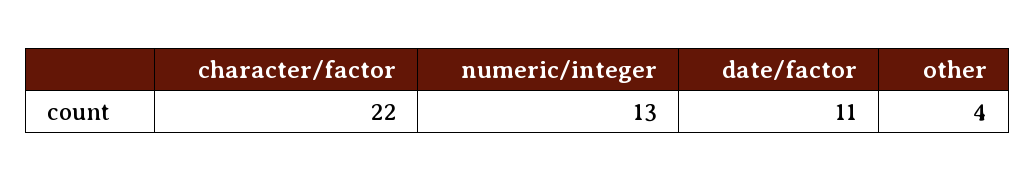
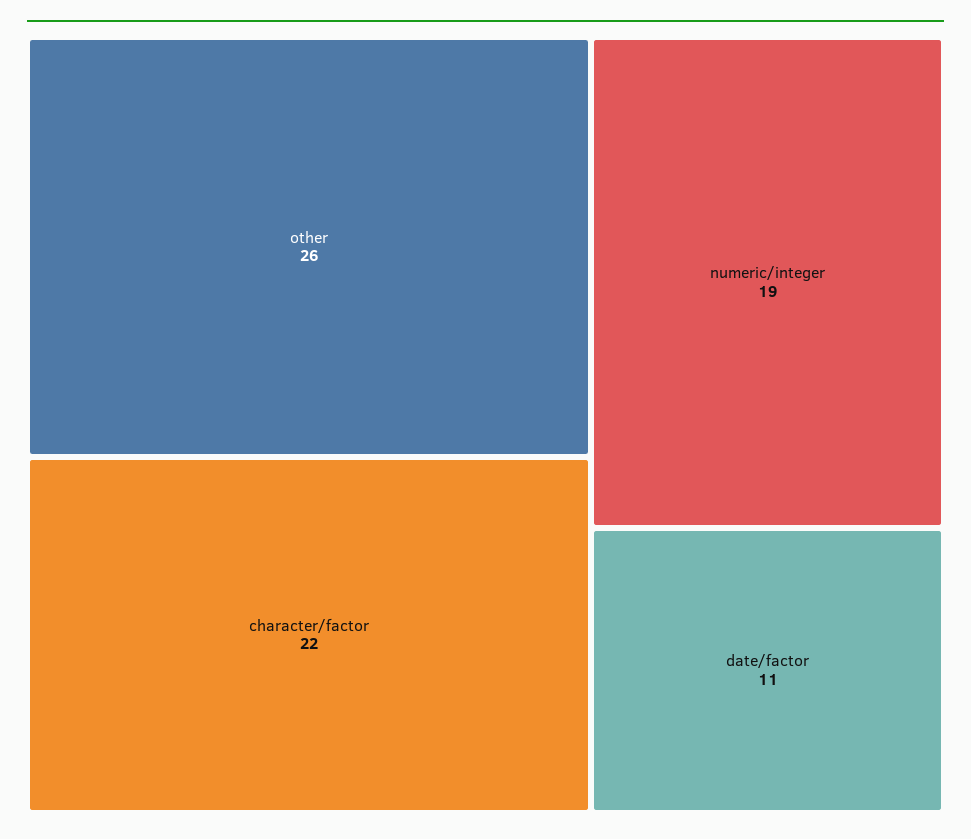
numeric/integer: 13 -> 19
other: 4 -> 26

